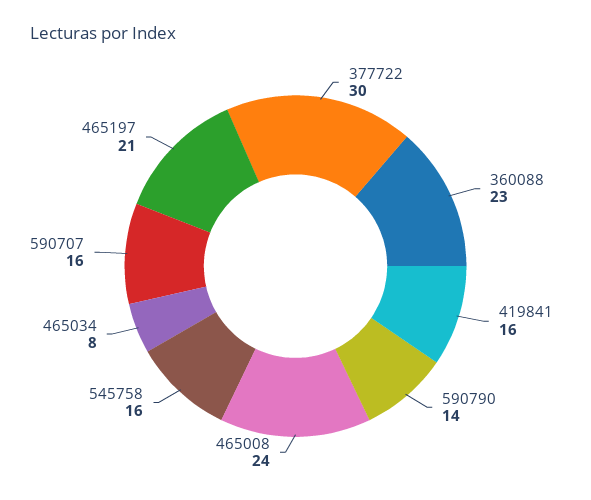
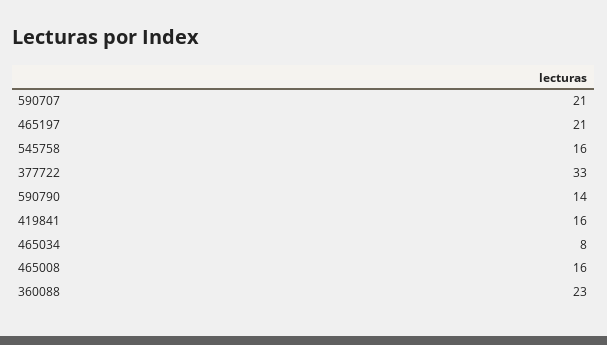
377722: 30 -> 33
465008: 24 -> 16
590707: 16 -> 21

